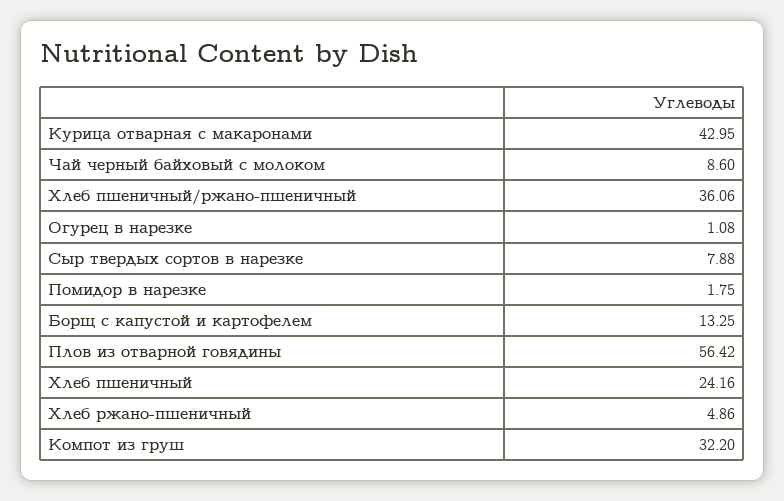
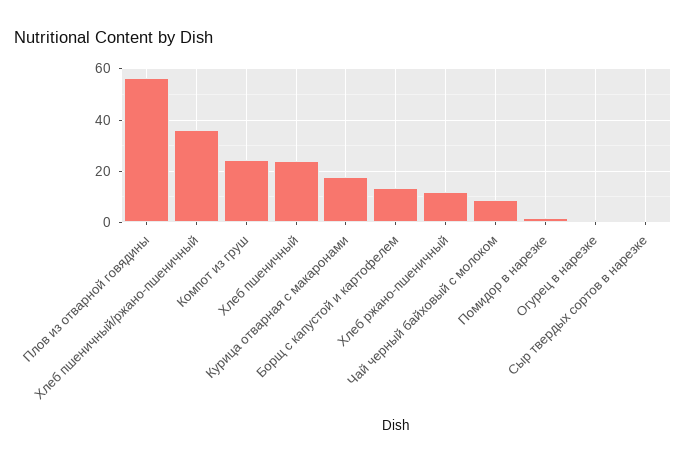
Курица отварная с макаронами: 42.95 -> 17.5
Сыр твердых сортов в нарезке: 7.88 -> 0
Хлеб ржано-пшеничный: 4.86 -> 12.5
Компот из груш: 32.2 -> 25

